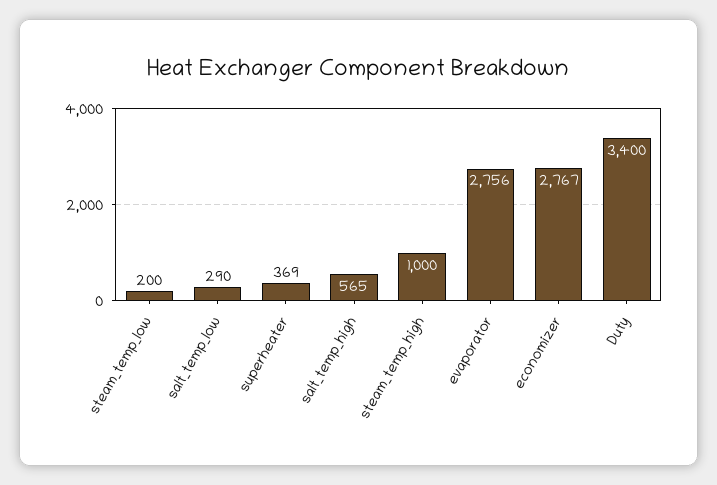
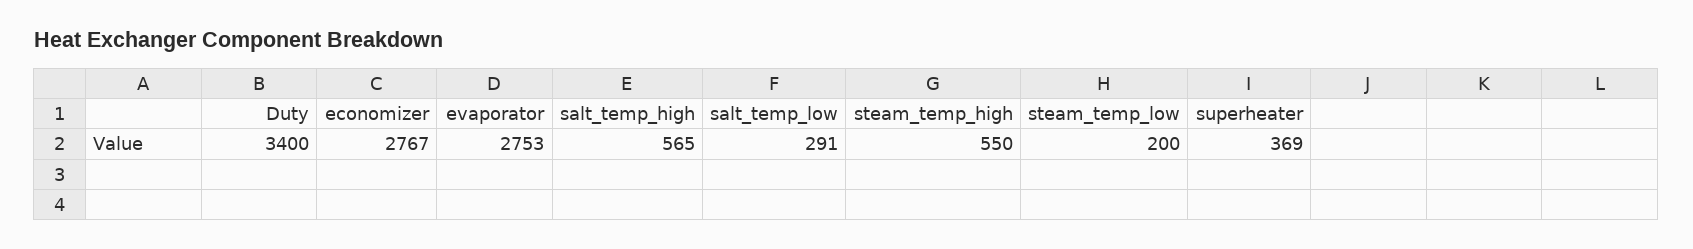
salt_temp_low: 290 -> 291
steam_temp_high: 1000 -> 550
evaporator: 2756 -> 2753

